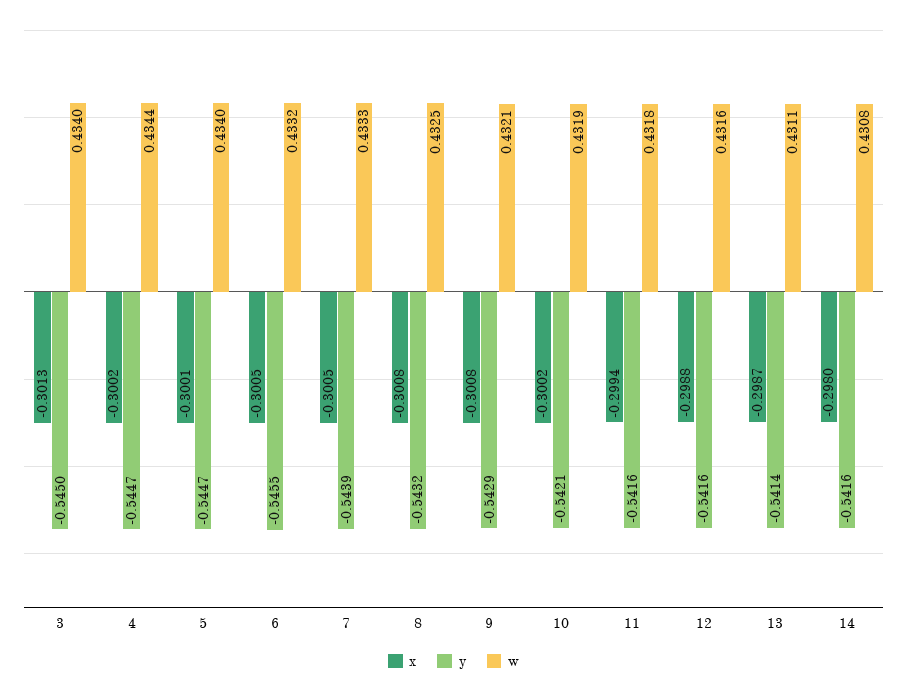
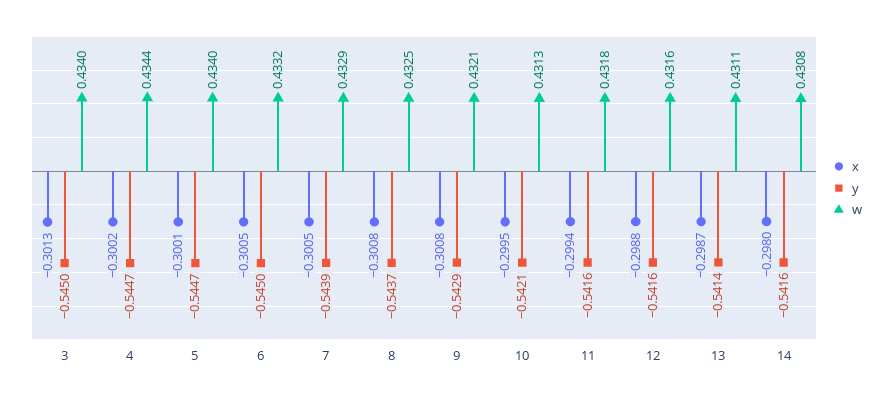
y, 6: -0.5455 -> -0.545
w, 7: 0.4333 -> 0.4329
y, 8: -0.5432 -> -0.5437
x, 10: -0.3002 -> -0.2995
w, 10: 0.4319 -> 0.4313

